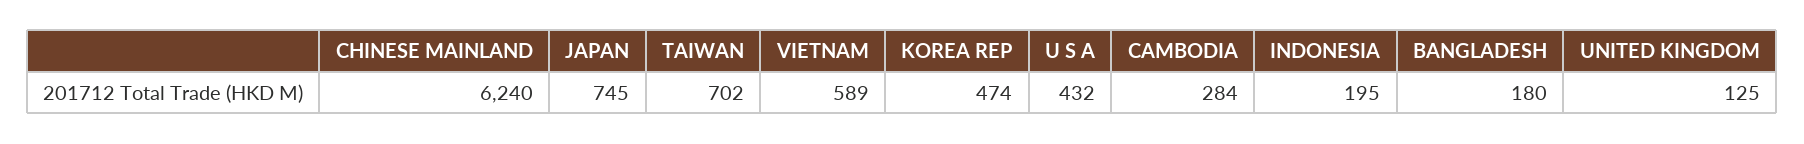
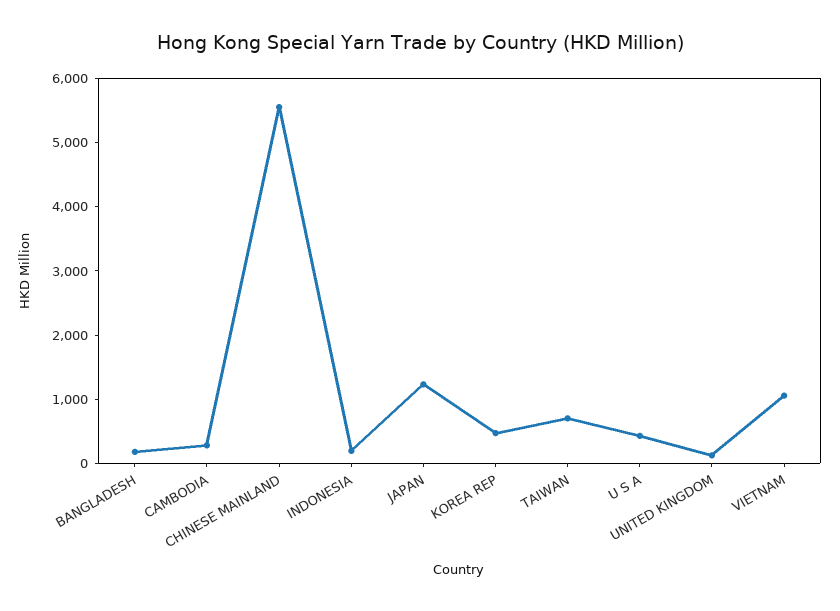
CHINESE MAINLAND: 6240 -> 5600
JAPAN: 745 -> 1200
VIETNAM: 589 -> 1000

